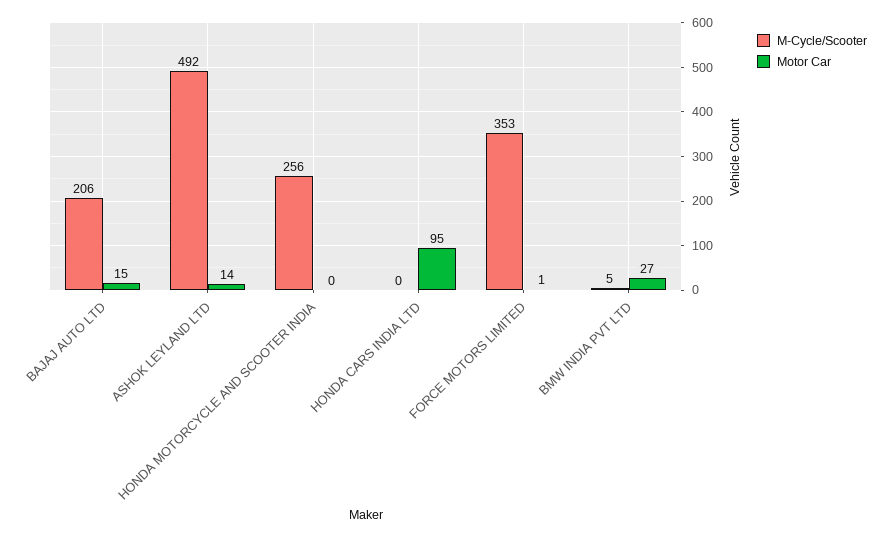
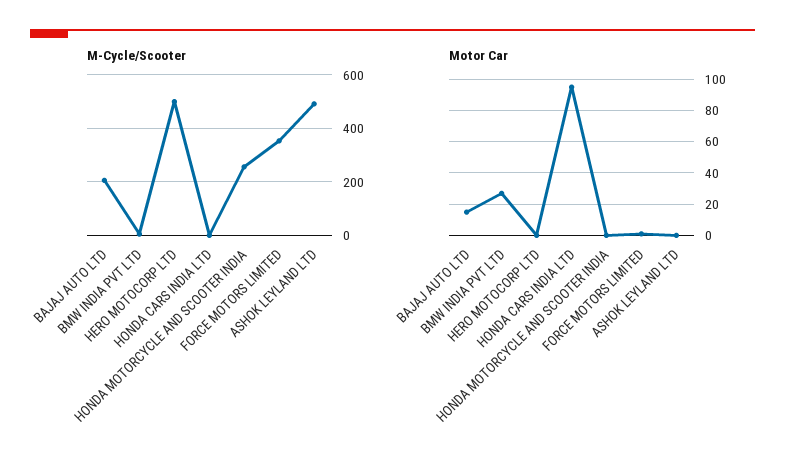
Motor Car, ASHOK LEYLAND LTD: 14 -> 0
M-Cycle/Scooter, HERO MOTOCORP LTD: none -> 500
Motor Car, HERO MOTOCORP LTD: none -> 0

